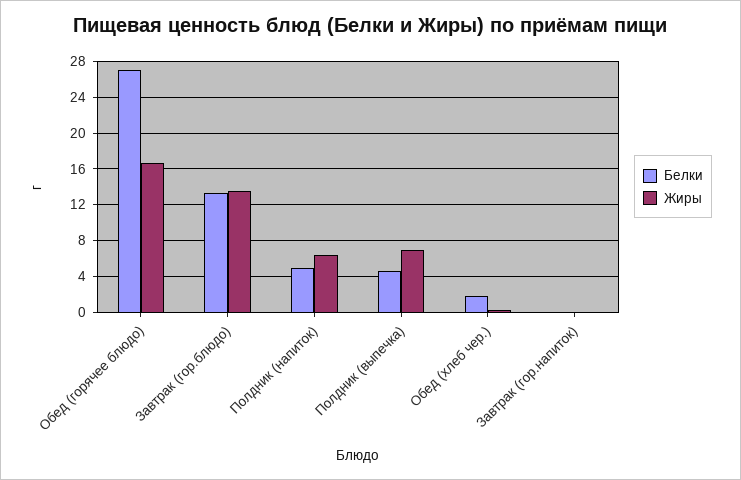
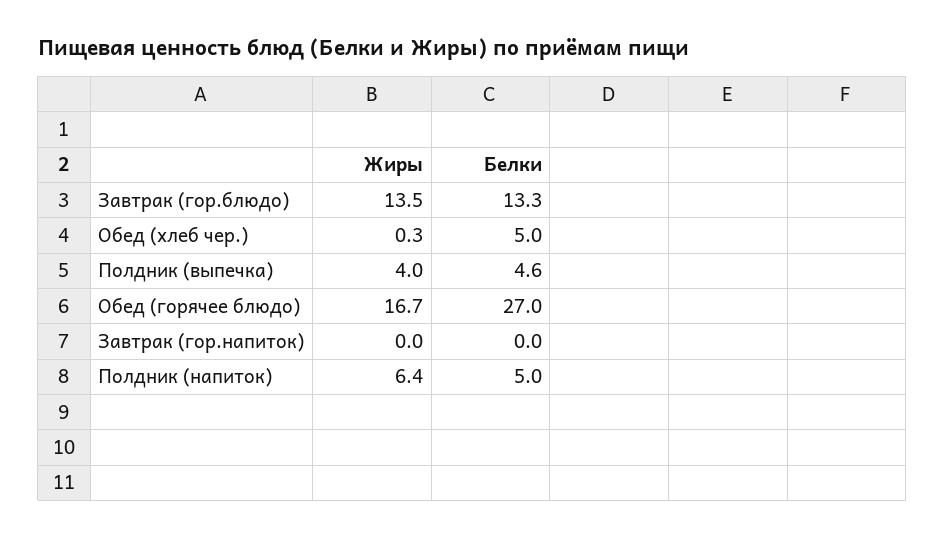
Жиры, Полдник (выпечка): 7 -> 4
Белки, Обед (хлеб чер.): 2 -> 5

